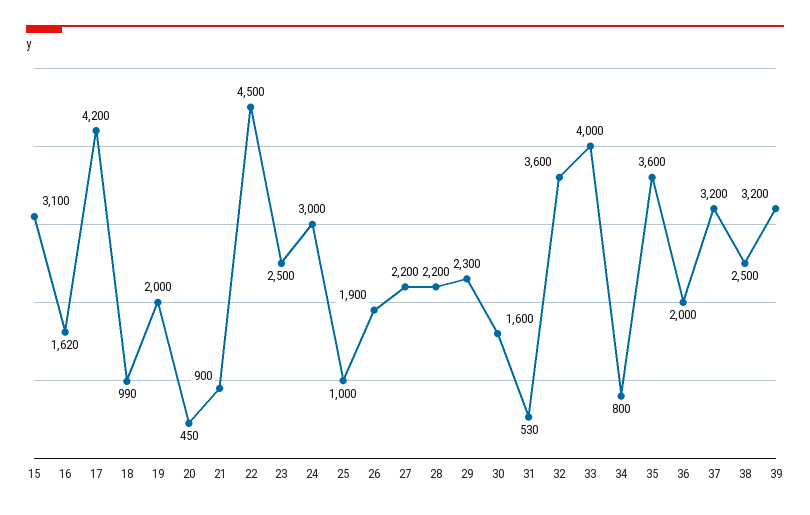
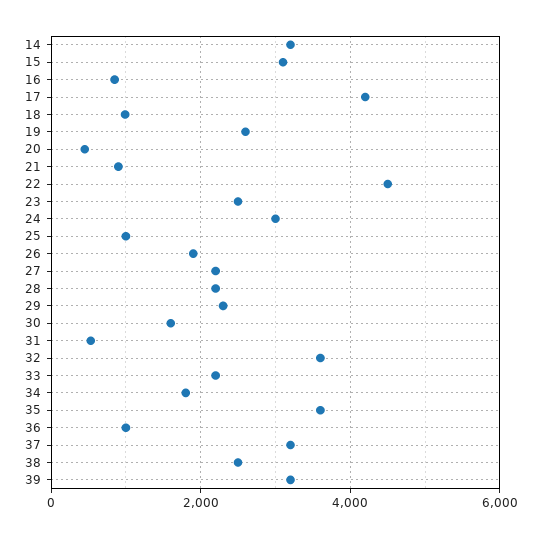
16: 1620 -> 800
19: 2000 -> 2600
33: 4000 -> 2200
34: 800 -> 1800
36: 2000 -> 1000
14: none -> 3200

